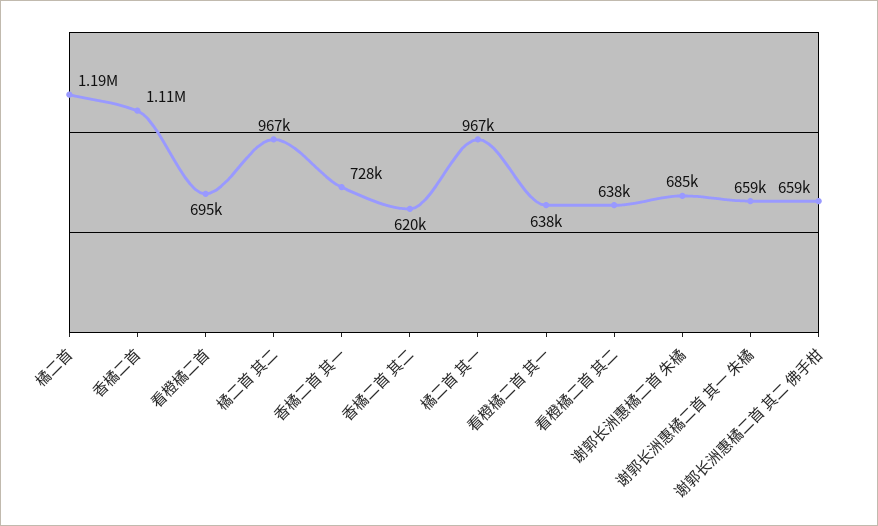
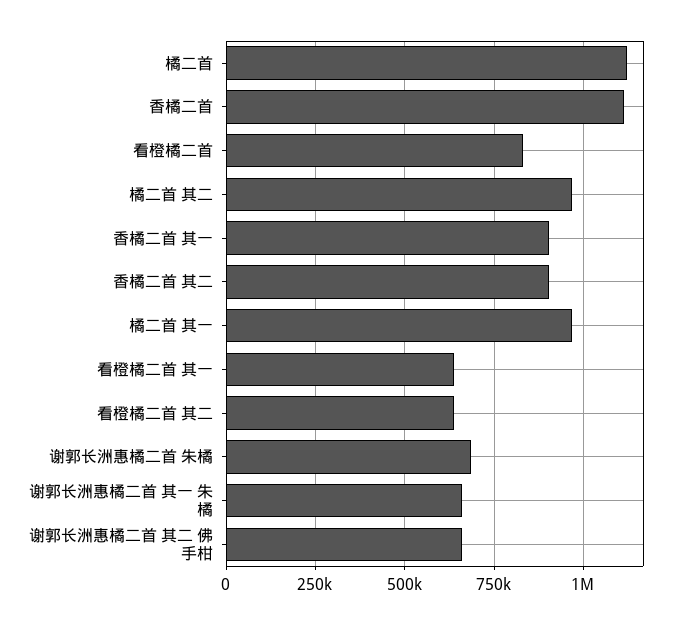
橘二首: 1190000 -> 1125000
看橙橘二首: 695000 -> 825000
香橘二首 其一: 728000 -> 900000
香橘二首 其二: 620000 -> 900000

